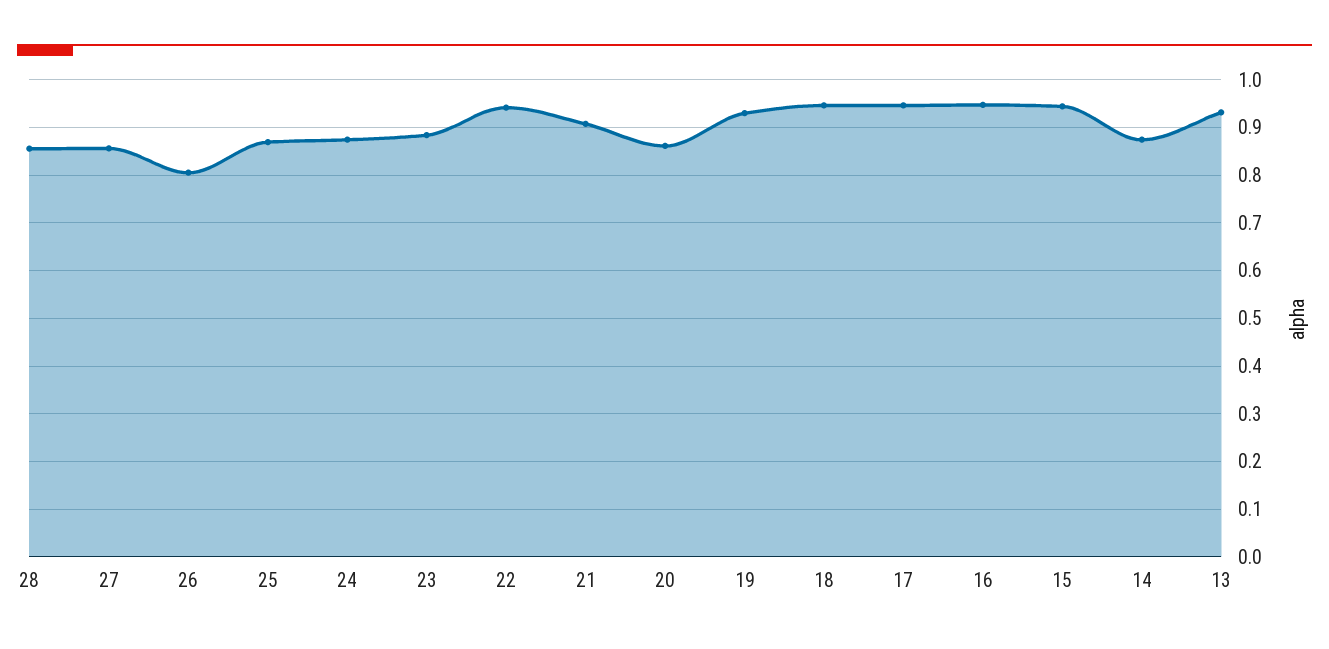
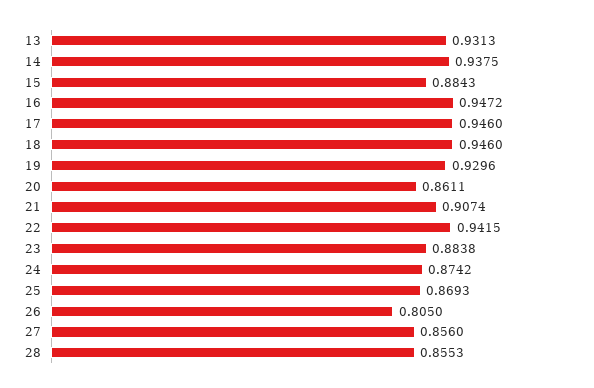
15: 0.94 -> 0.8843
14: 0.88 -> 0.9375

